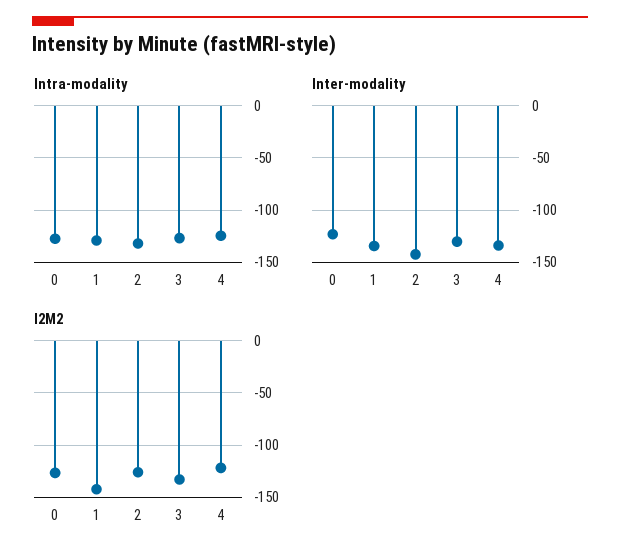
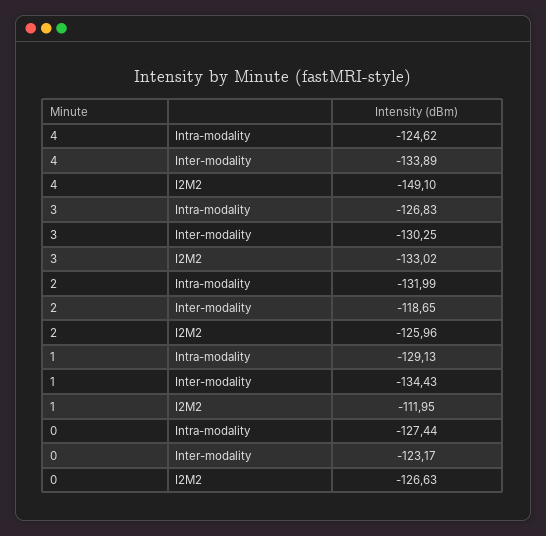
Inter-modality, 2: -140 -> -118.65
I2M2, 1: -140 -> -111.95
I2M2, 4: -120 -> -149.1

